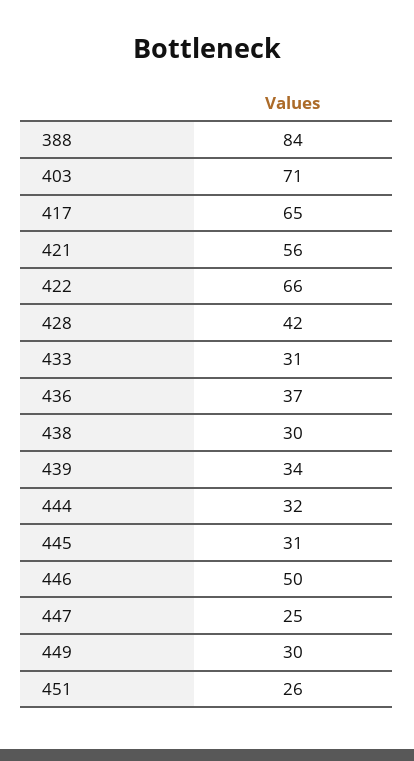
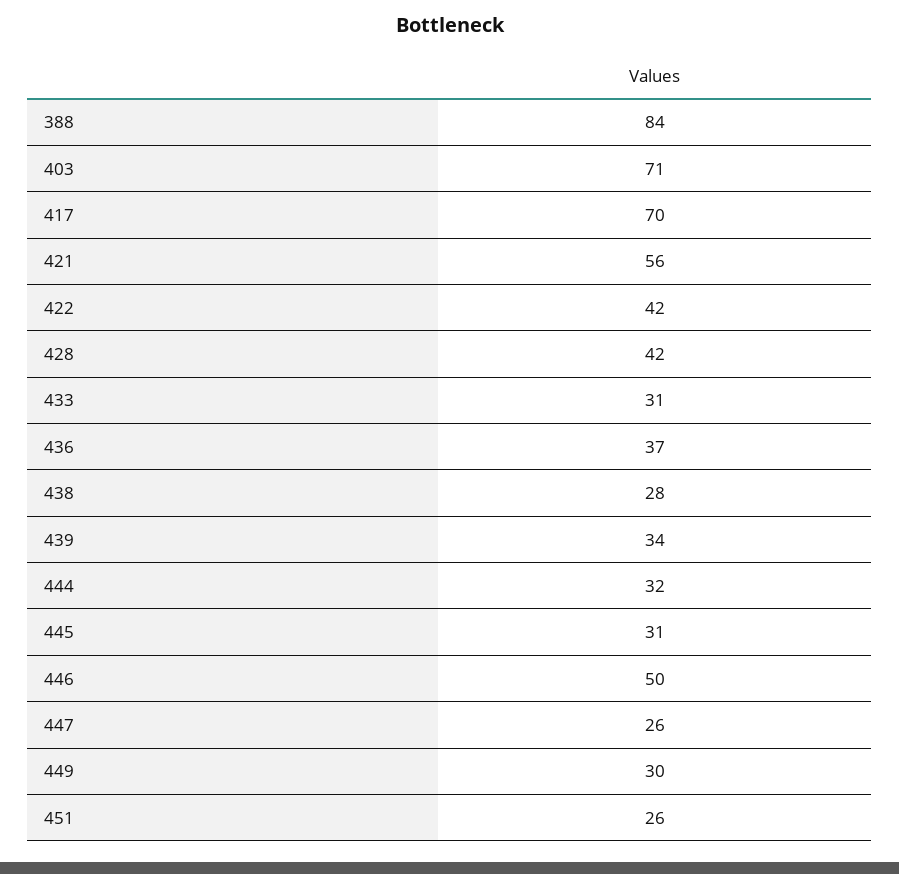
417: 65 -> 70
422: 66 -> 42
438: 30 -> 28
447: 25 -> 26

